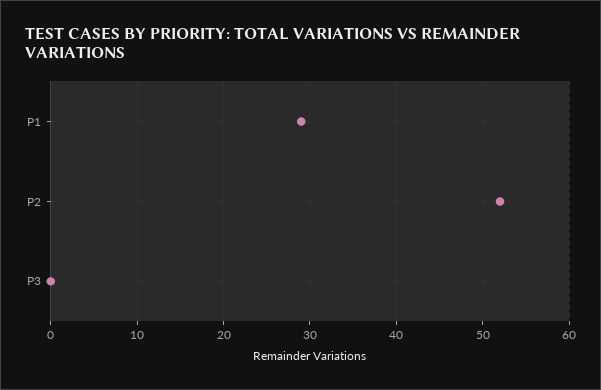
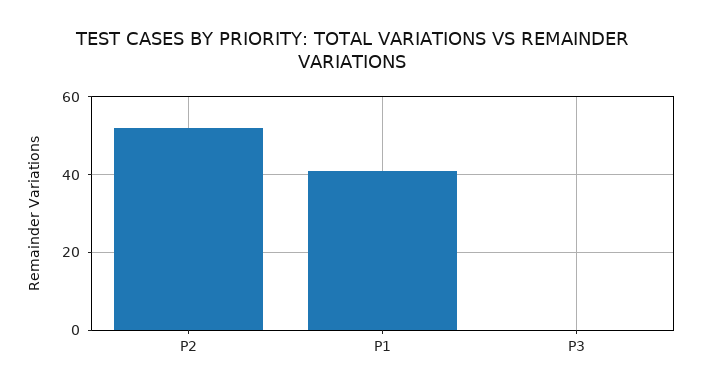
P1: 29 -> 40

